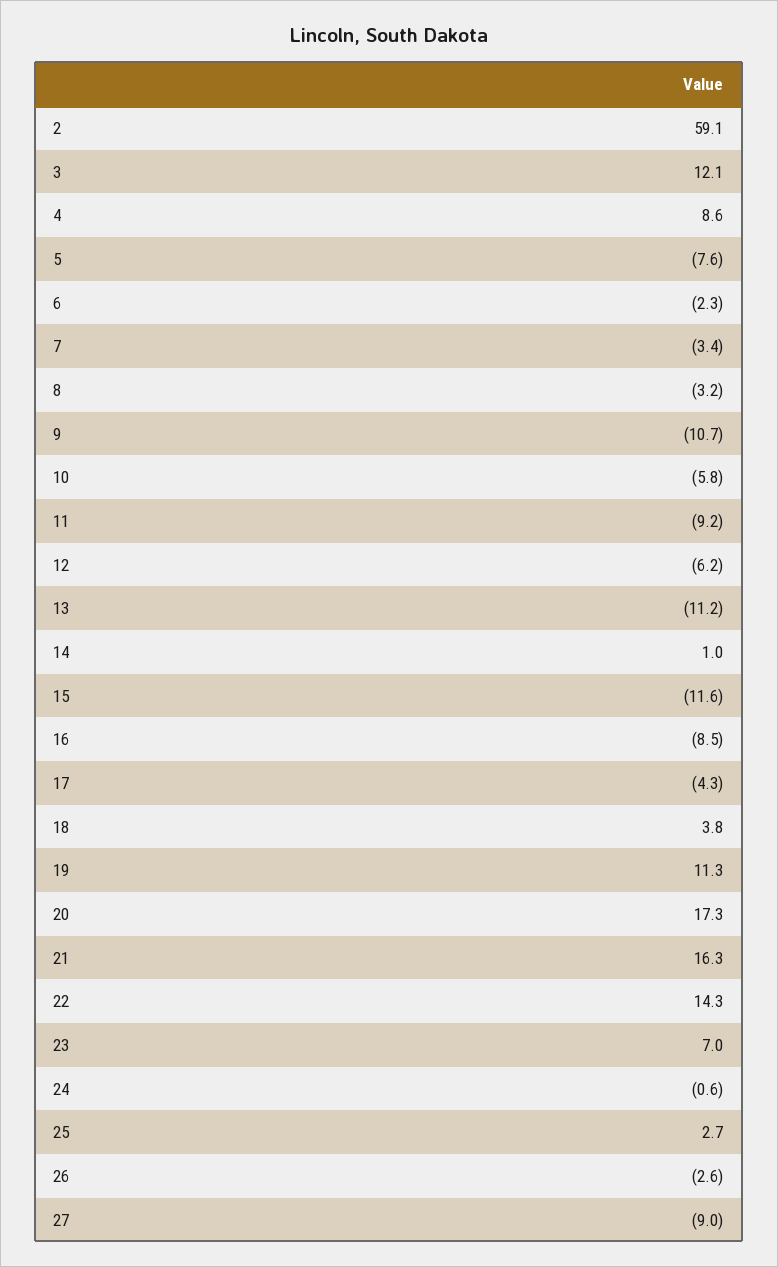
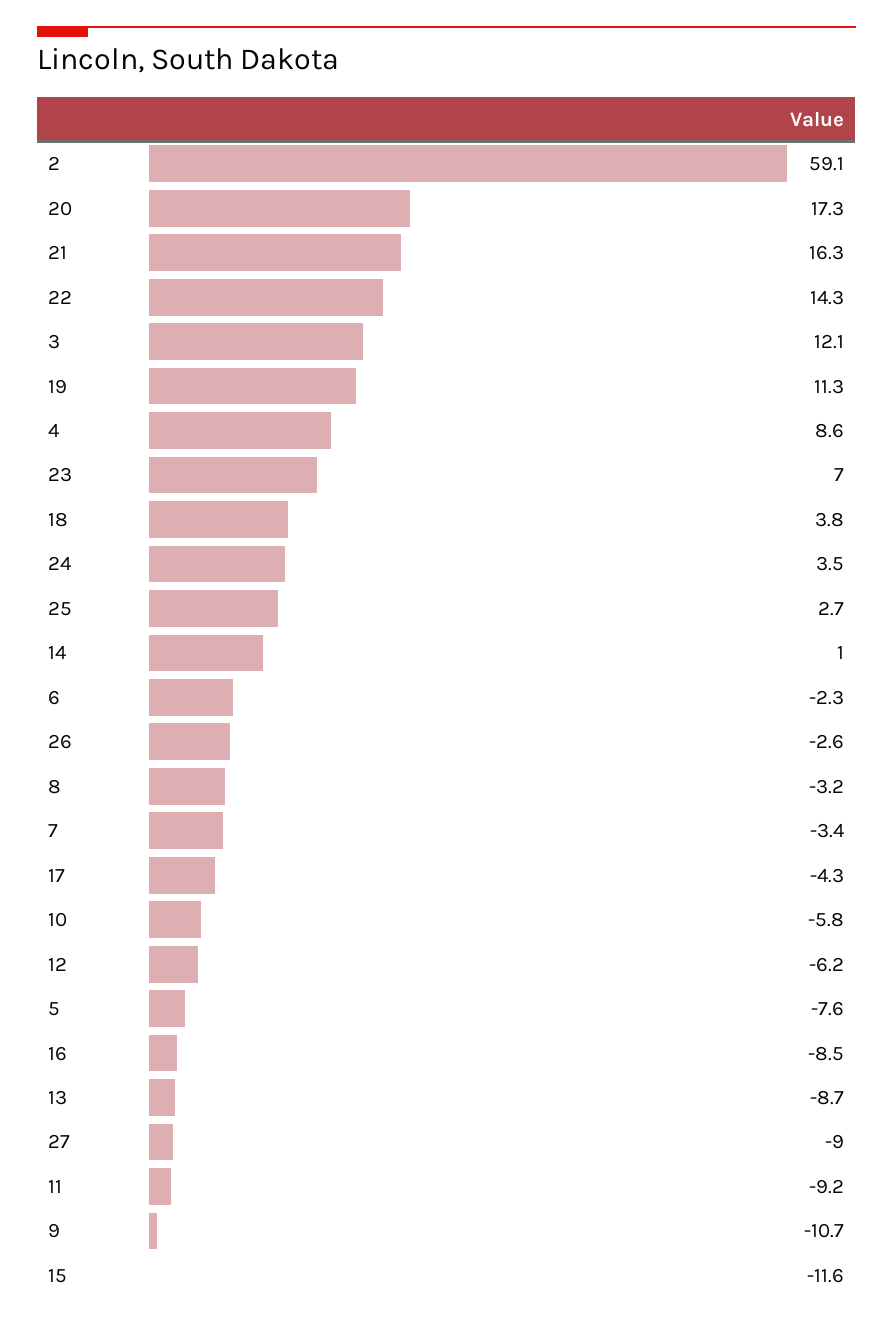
13: -11.2 -> -8.7
24: -0.6 -> 3.5

